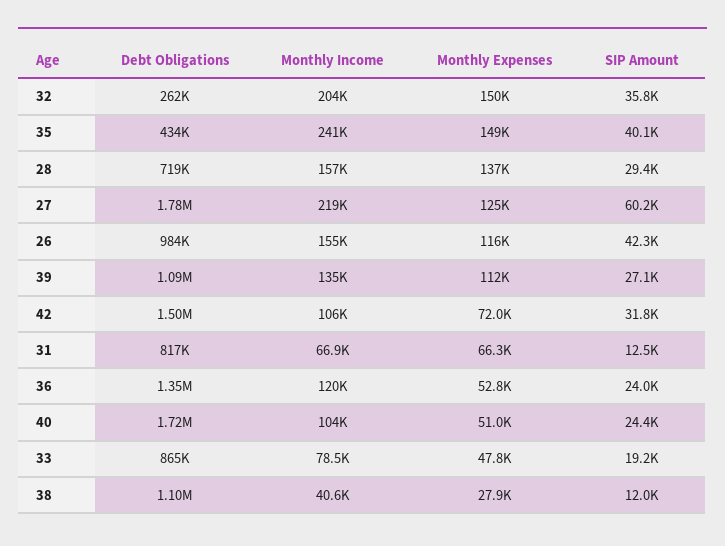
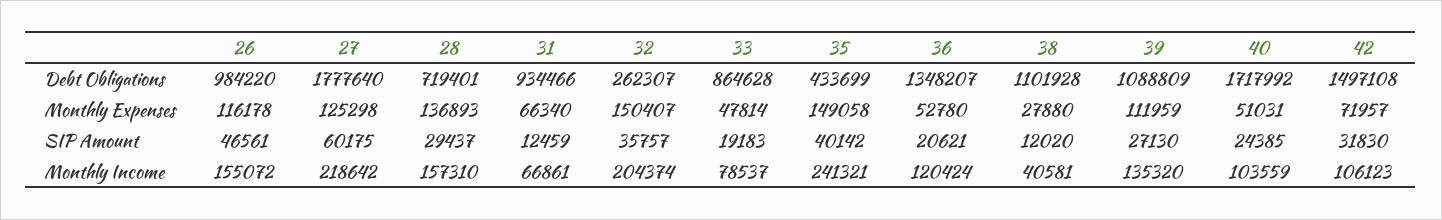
SIP Amount, 26: 42300 -> 46561
Debt Obligations, 31: 817000 -> 934466
SIP Amount, 36: 24000 -> 20621

